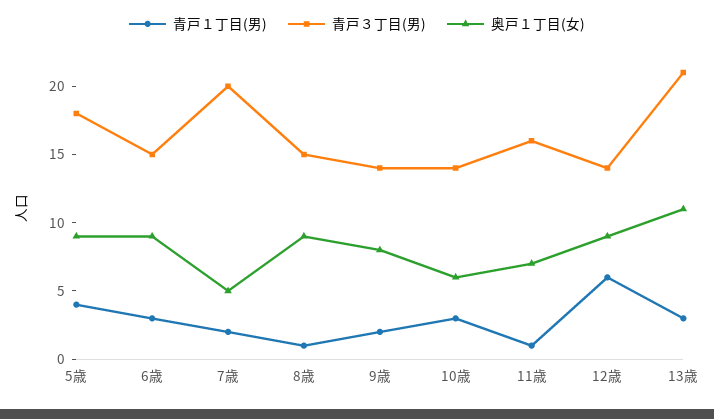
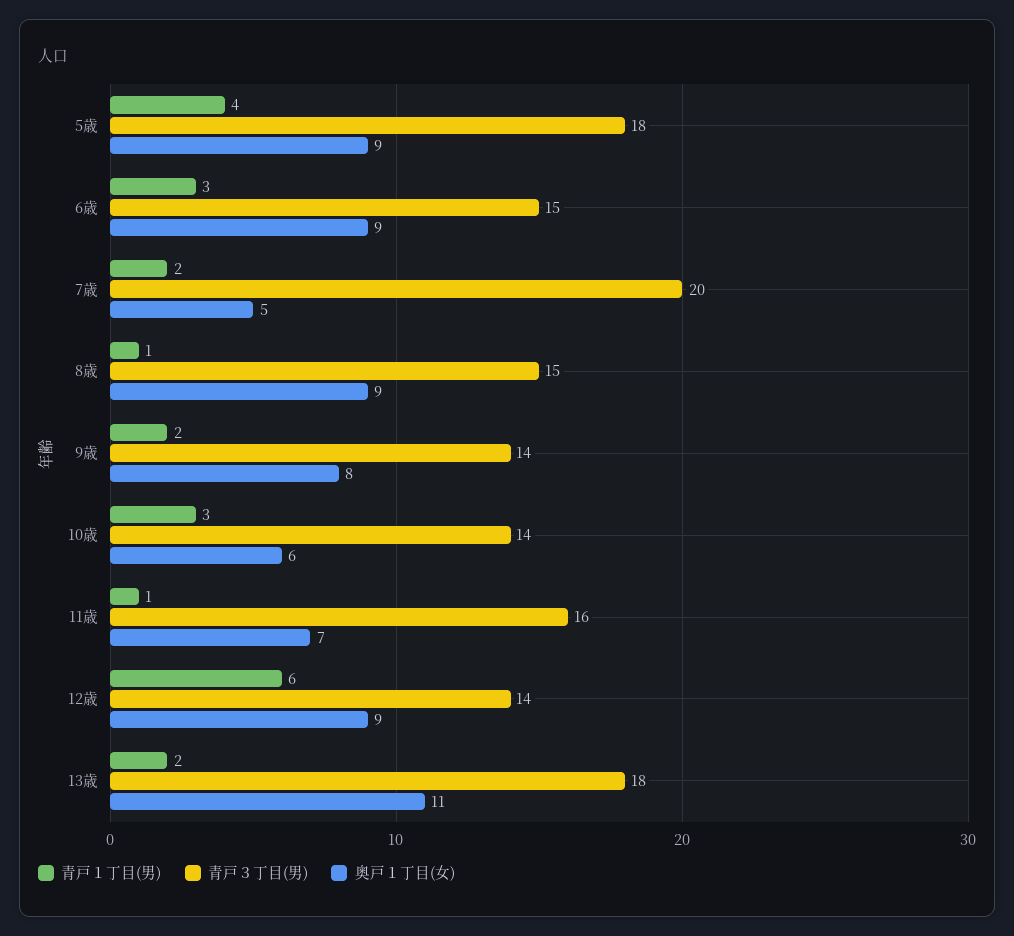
青戸１丁目(男), 13歳: 3 -> 2
青戸３丁目(男), 13歳: 21 -> 18

